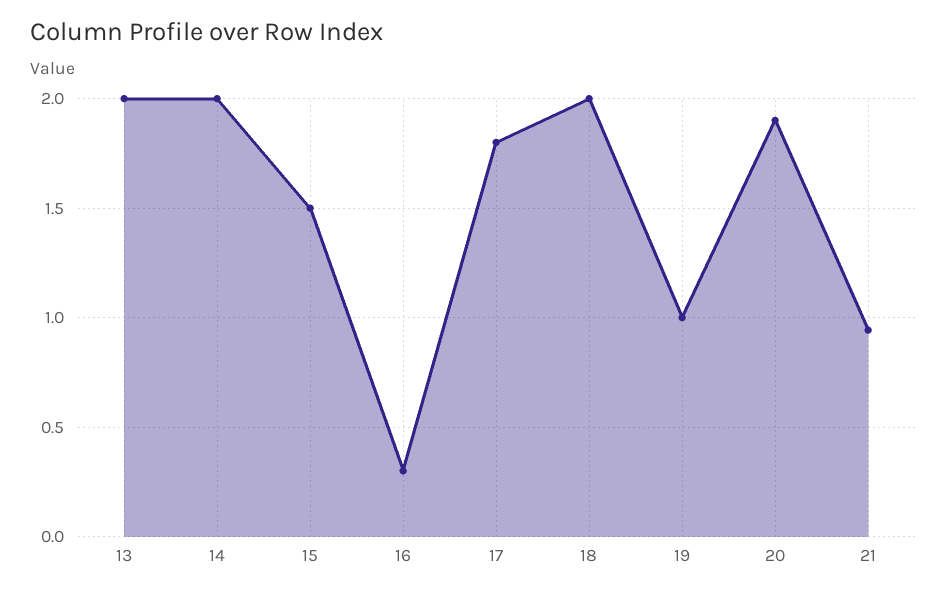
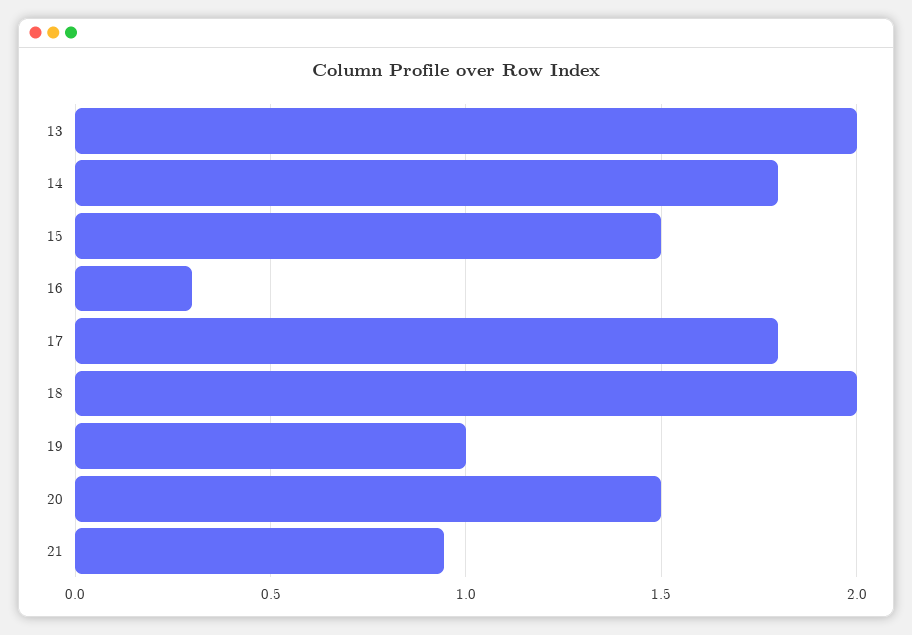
14: 2 -> 1.8
20: 1.9 -> 1.5

